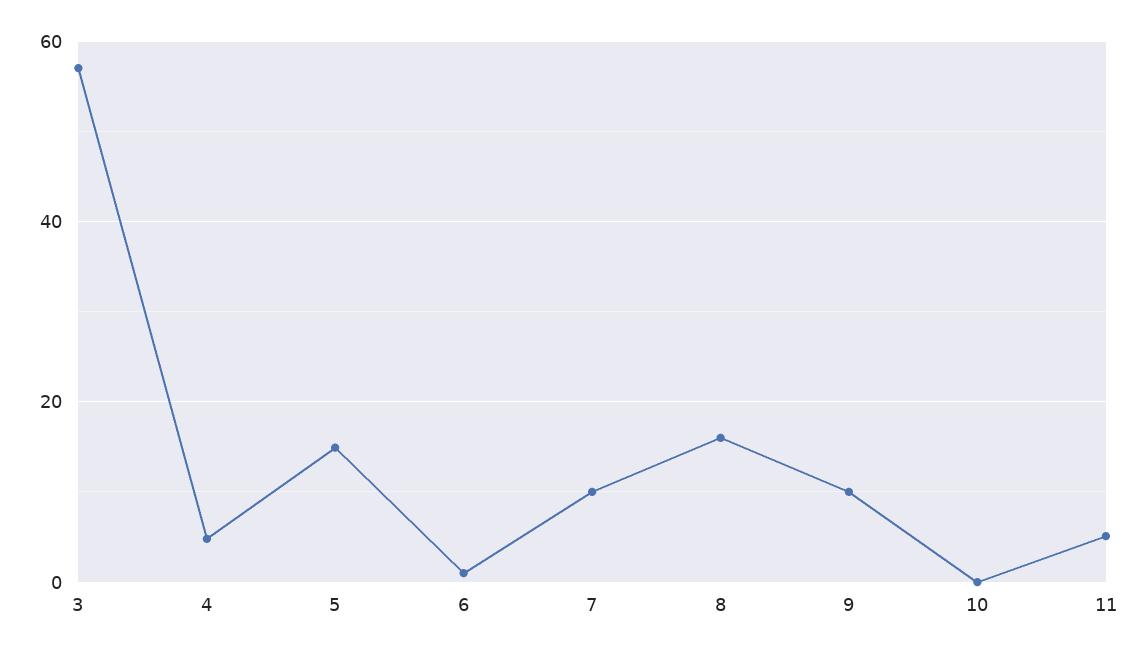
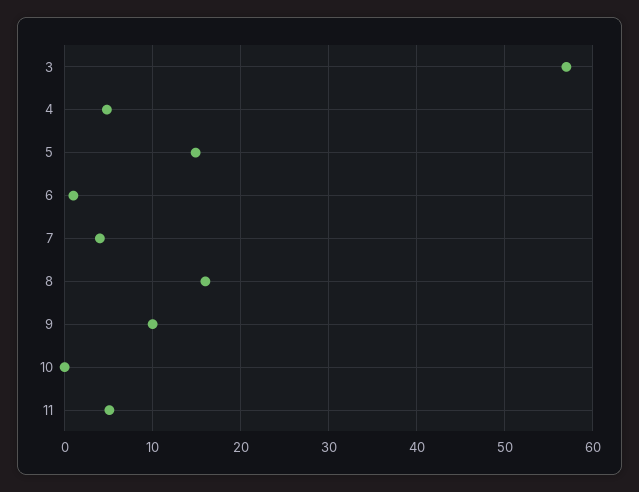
7: 10 -> 4

